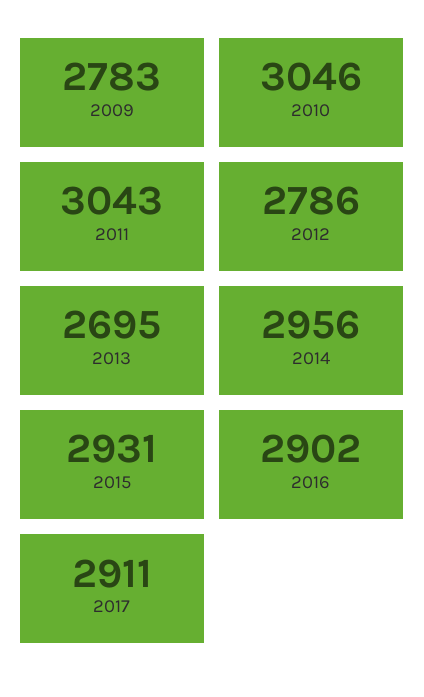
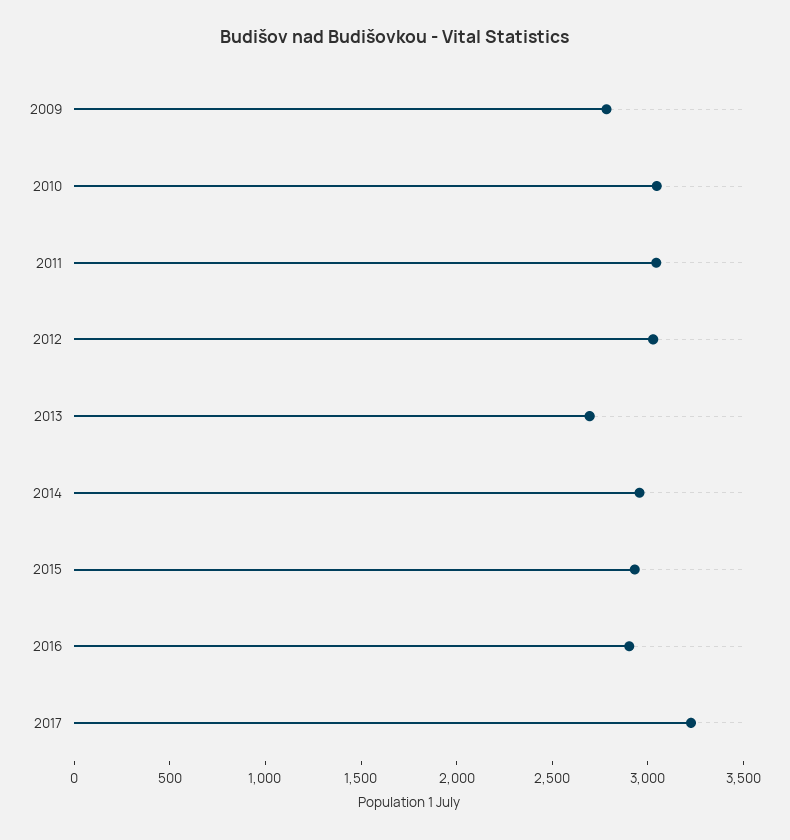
2012: 2786 -> 3000
2017: 2911 -> 3200

